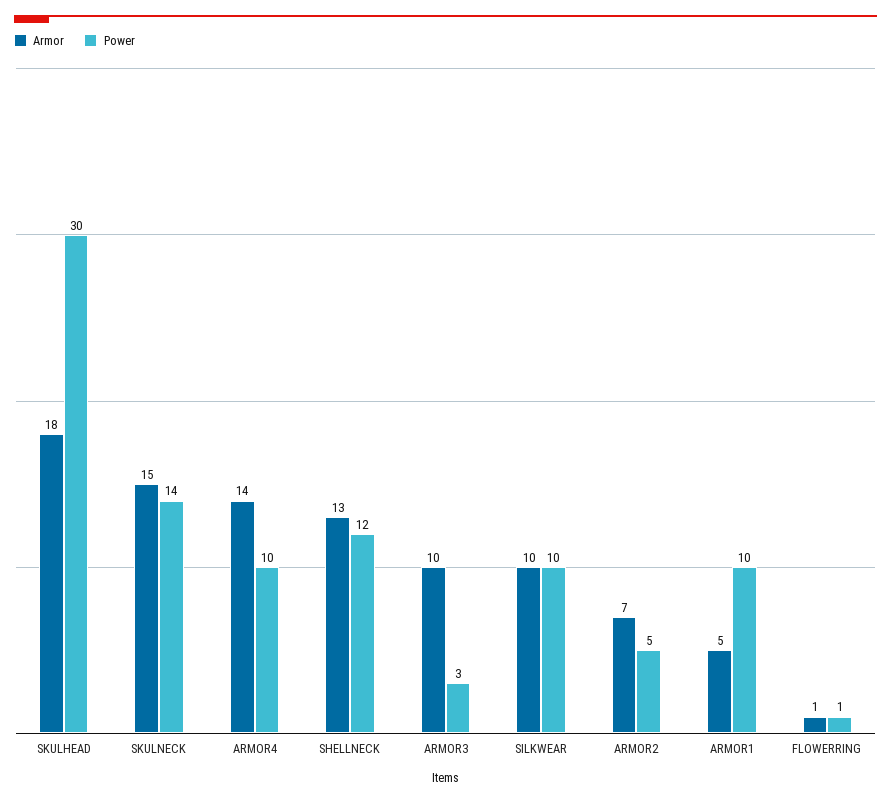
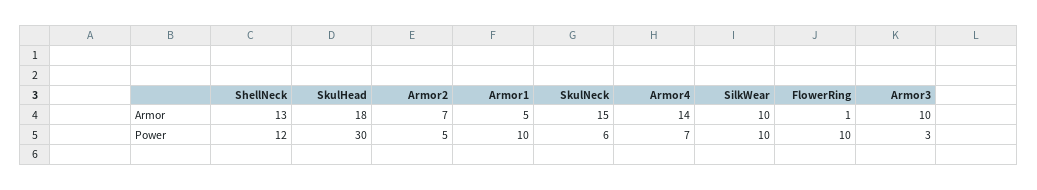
Power, SKULNECK: 14 -> 6
Power, ARMOR4: 10 -> 7
Power, FLOWERRING: 1 -> 10

